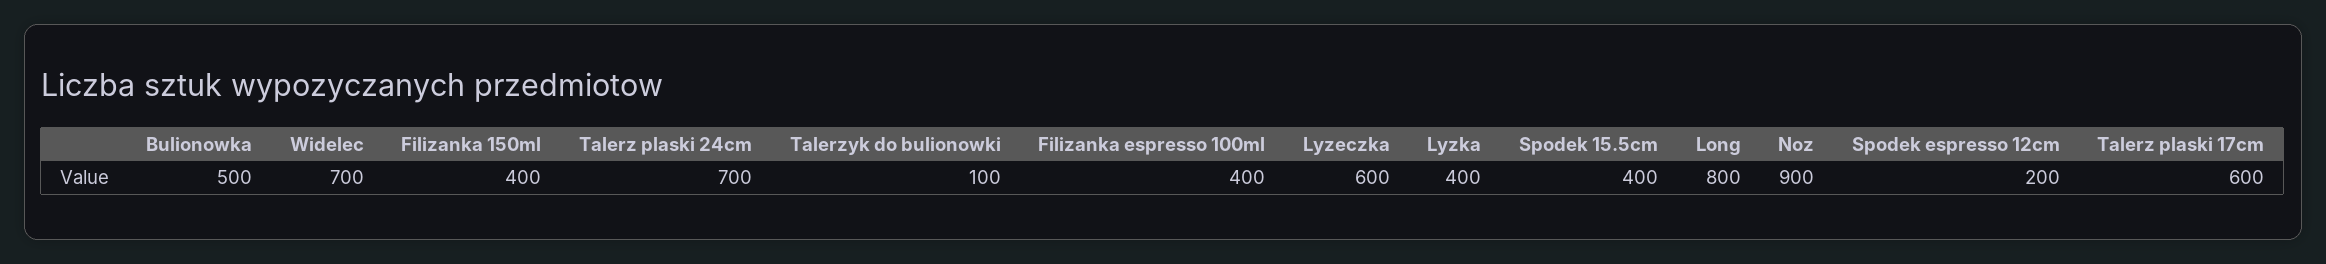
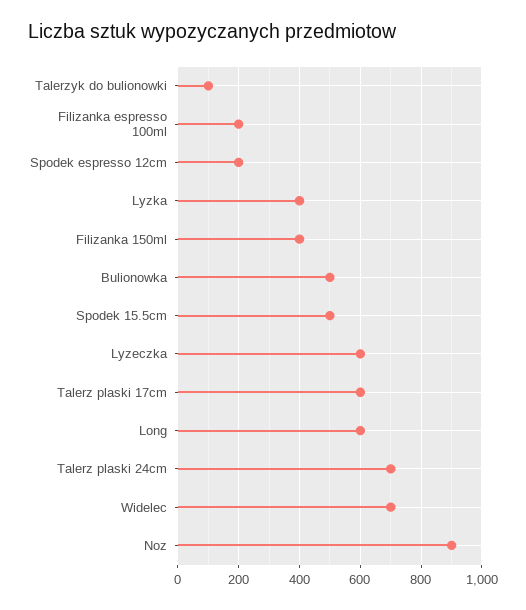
Filizanka espresso 100ml: 400 -> 200
Spodek 15.5cm: 400 -> 500
Long: 800 -> 600

